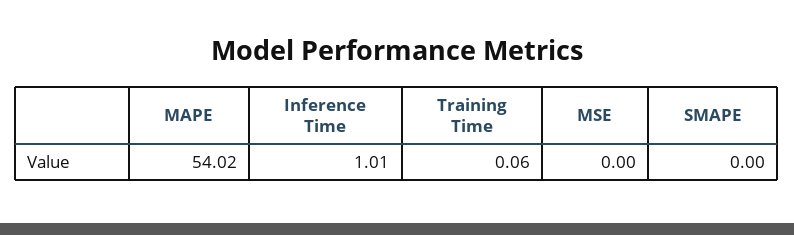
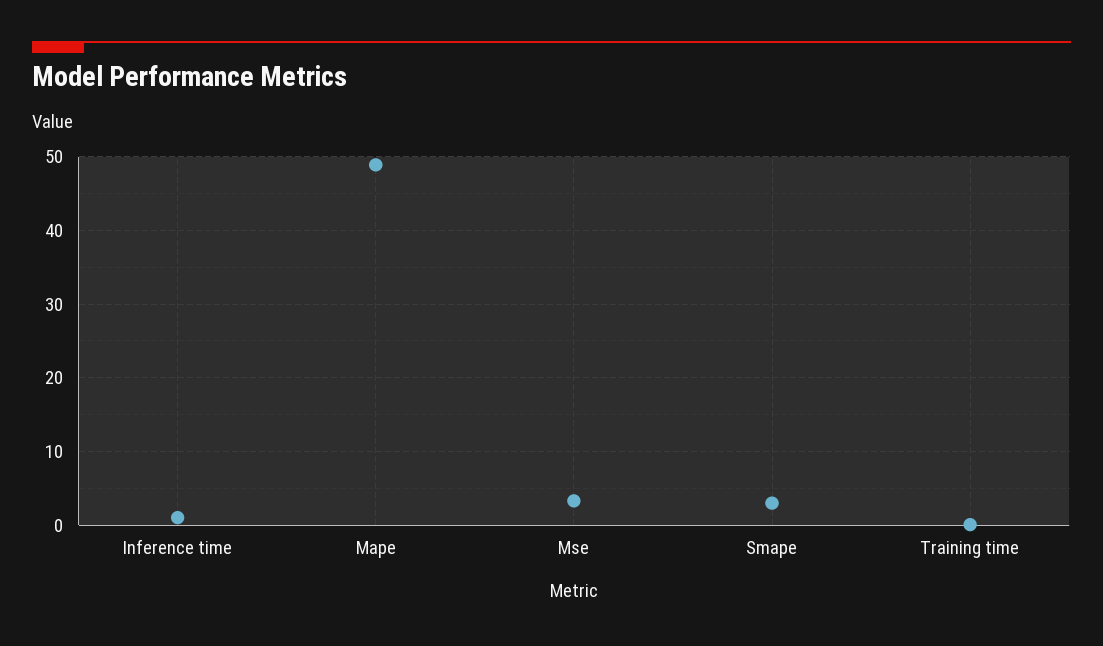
MAPE: 54.02 -> 49
MSE: 0 -> 3
SMAPE: 0 -> 3

